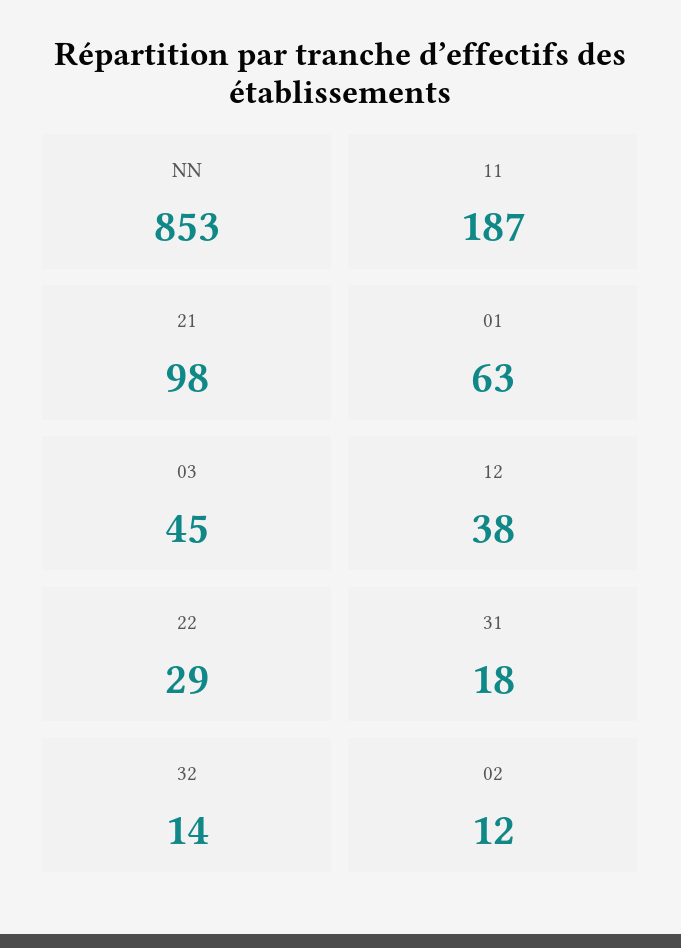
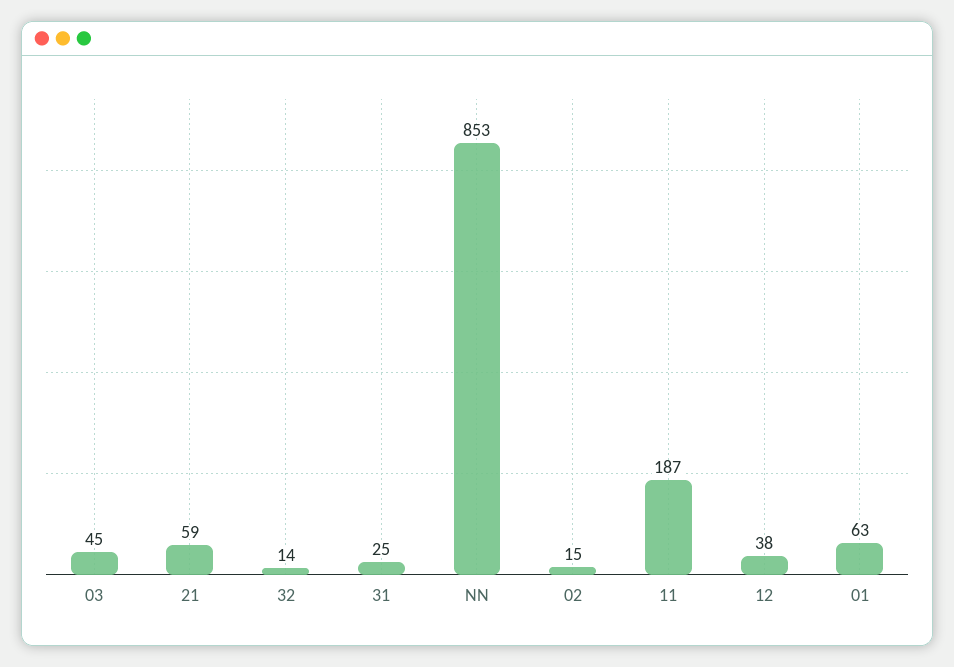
21: 98 -> 59
22: 29 -> none
31: 18 -> 25
02: 12 -> 15

